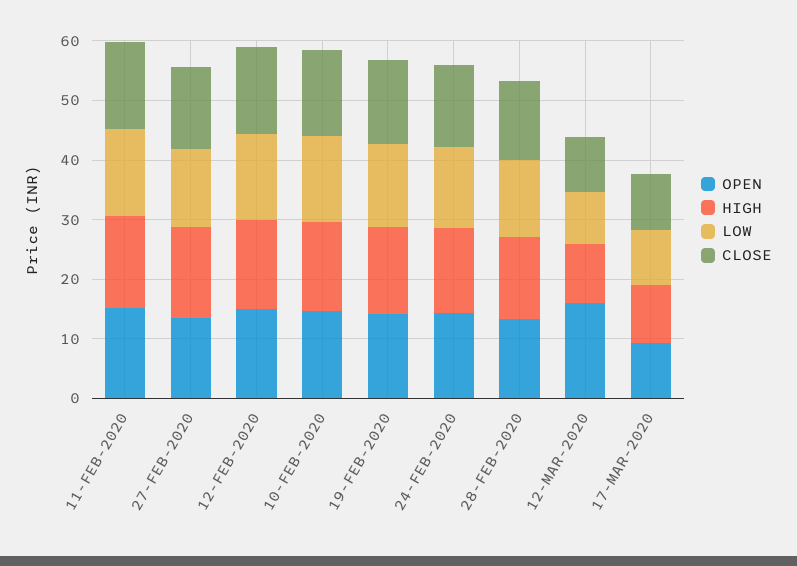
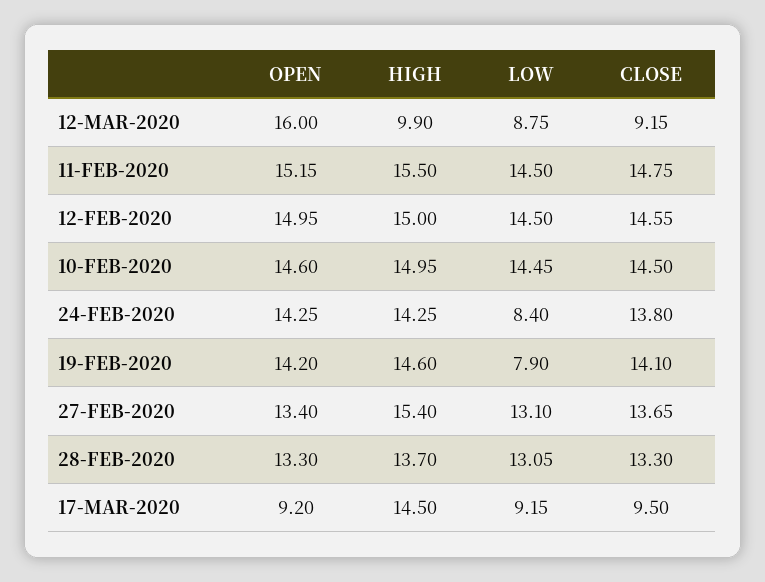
LOW, 19-FEB-2020: 14 -> 7.9
LOW, 24-FEB-2020: 14 -> 8.4
HIGH, 17-MAR-2020: 10 -> 14.5

